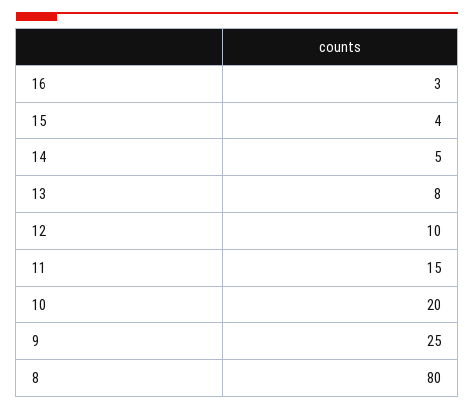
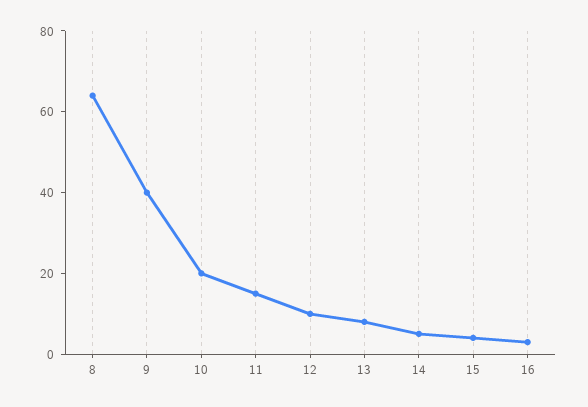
9: 25 -> 40
8: 80 -> 65

